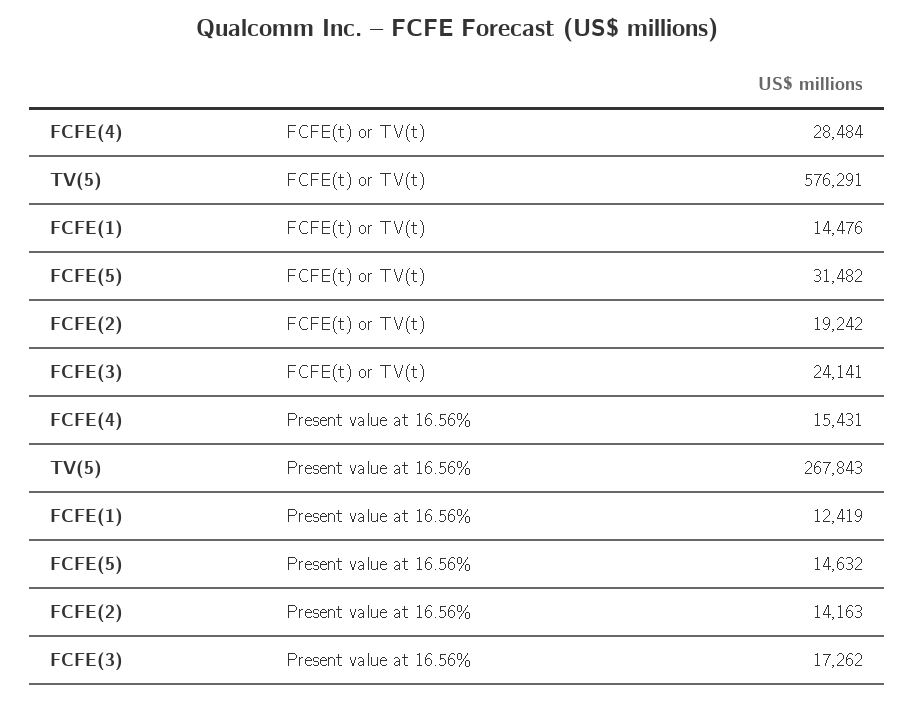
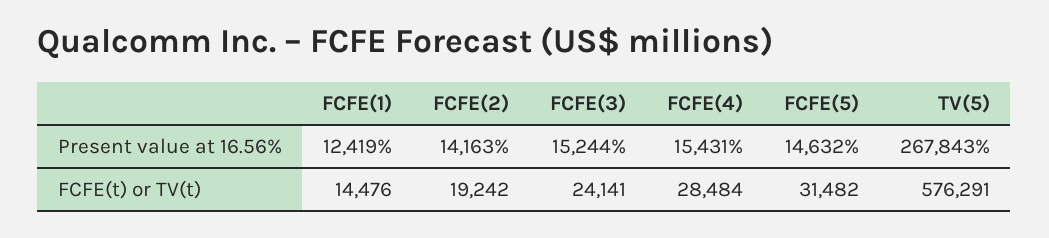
FCFE(3), Present value at 16.56%: 17262 -> 15244

